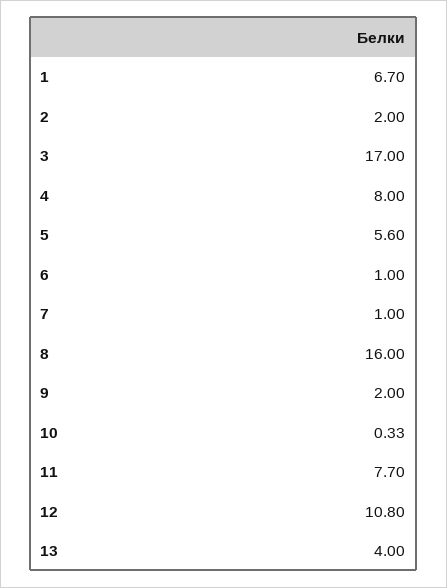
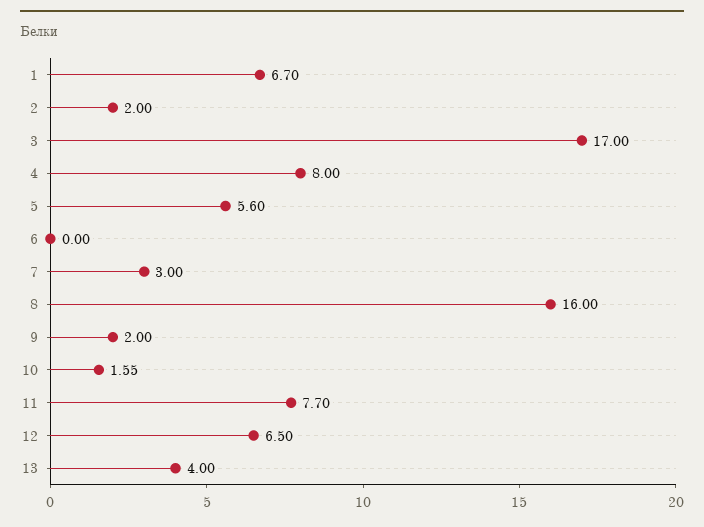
6: 1 -> 0
7: 1 -> 3
10: 0.33 -> 1.55
12: 10.8 -> 6.5

